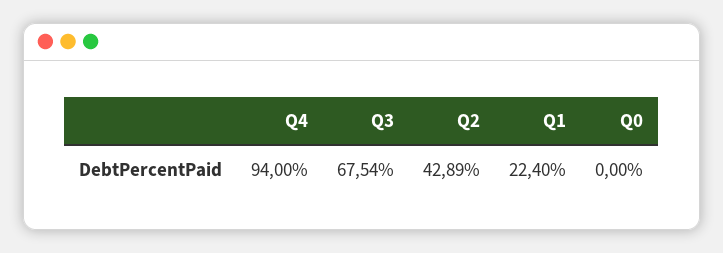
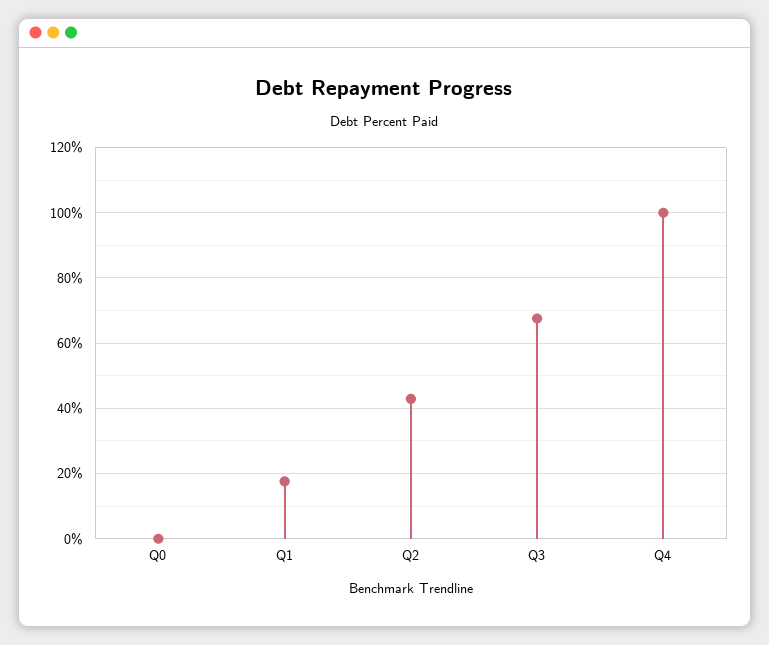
Q4: 94 -> 100
Q1: 22.4 -> 18

